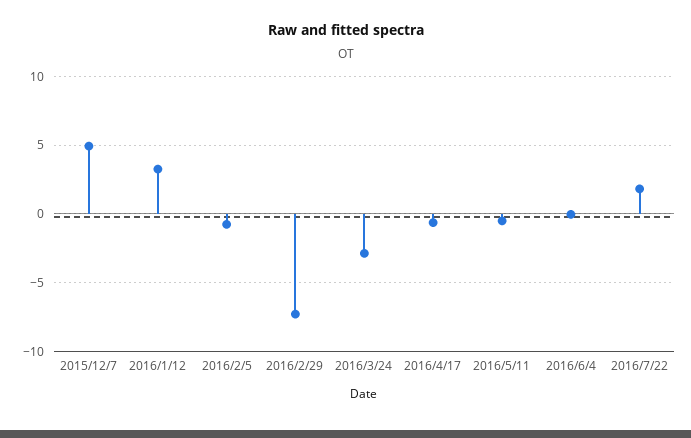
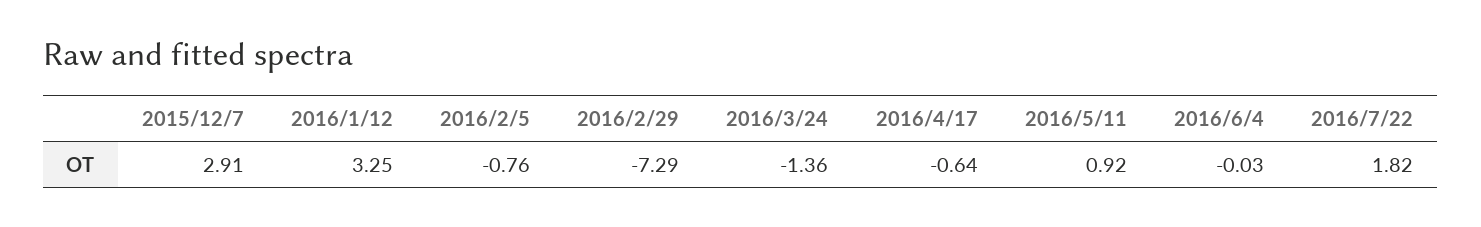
2015/12/7: 5 -> 2.91
2016/3/24: -3 -> -1.36
2016/5/11: -0.5 -> 0.92

